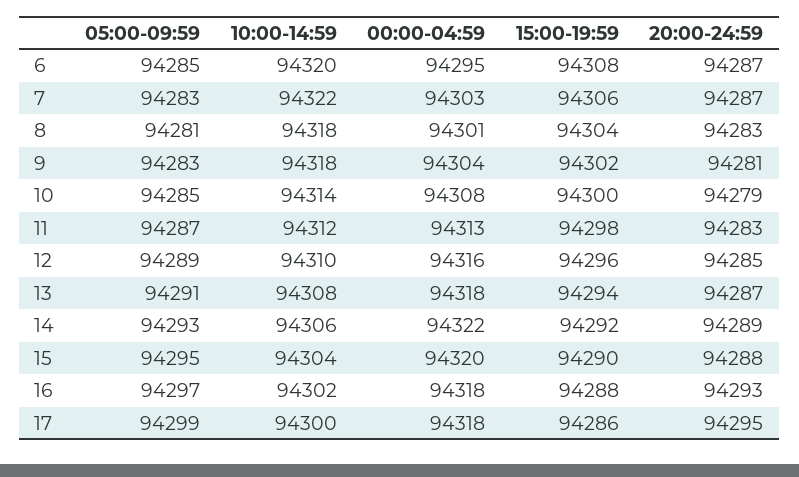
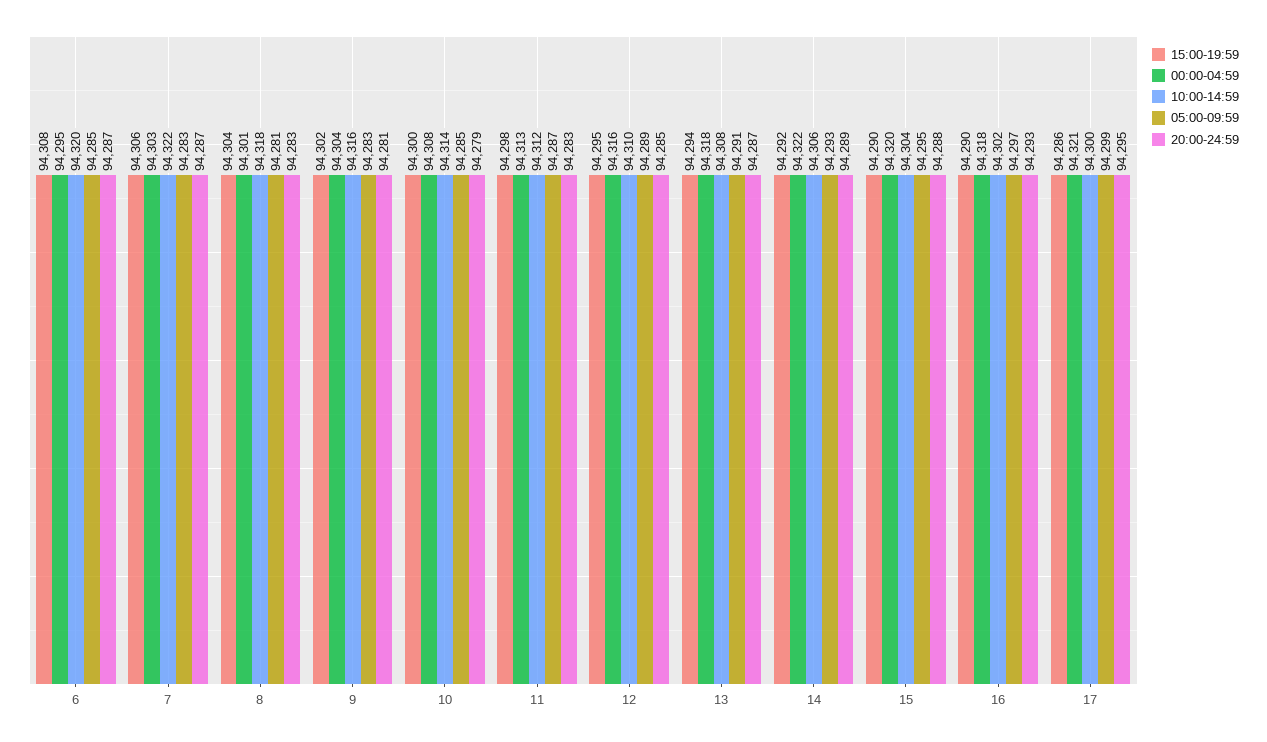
10:00-14:59, 9: 94318 -> 94316
15:00-19:59, 12: 94296 -> 94295
15:00-19:59, 16: 94288 -> 94290
00:00-04:59, 17: 94318 -> 94321

